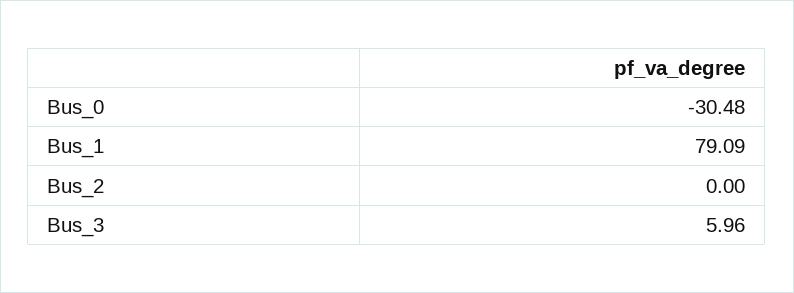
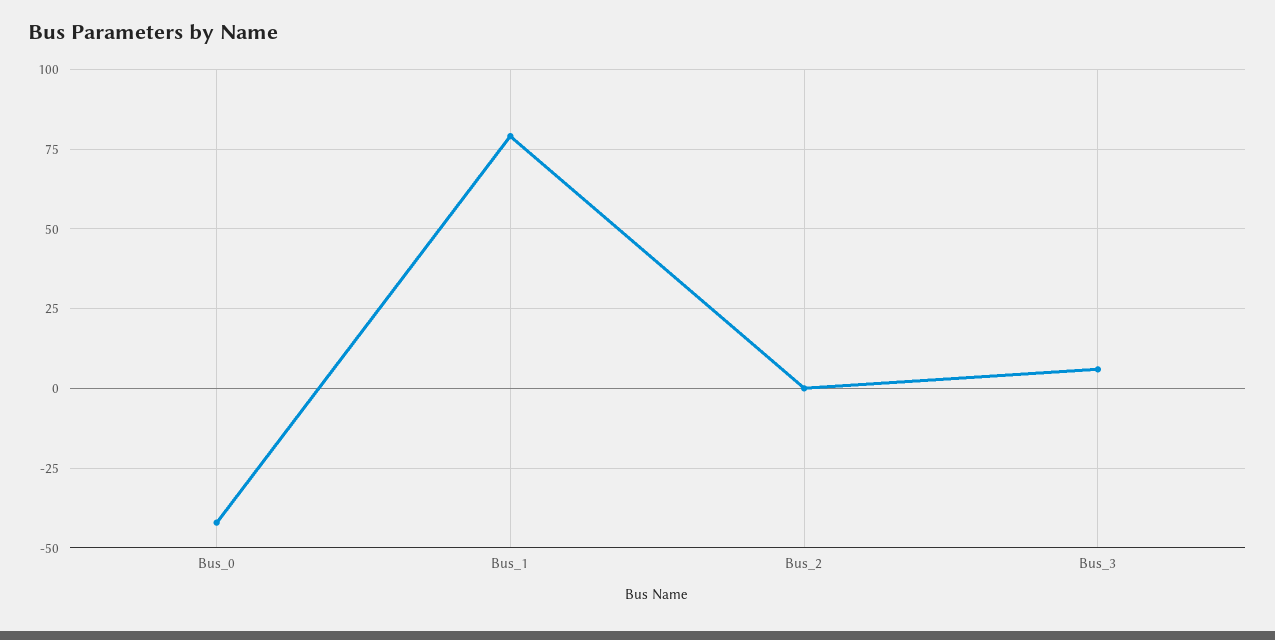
Bus_0: -30.48 -> -42.5

